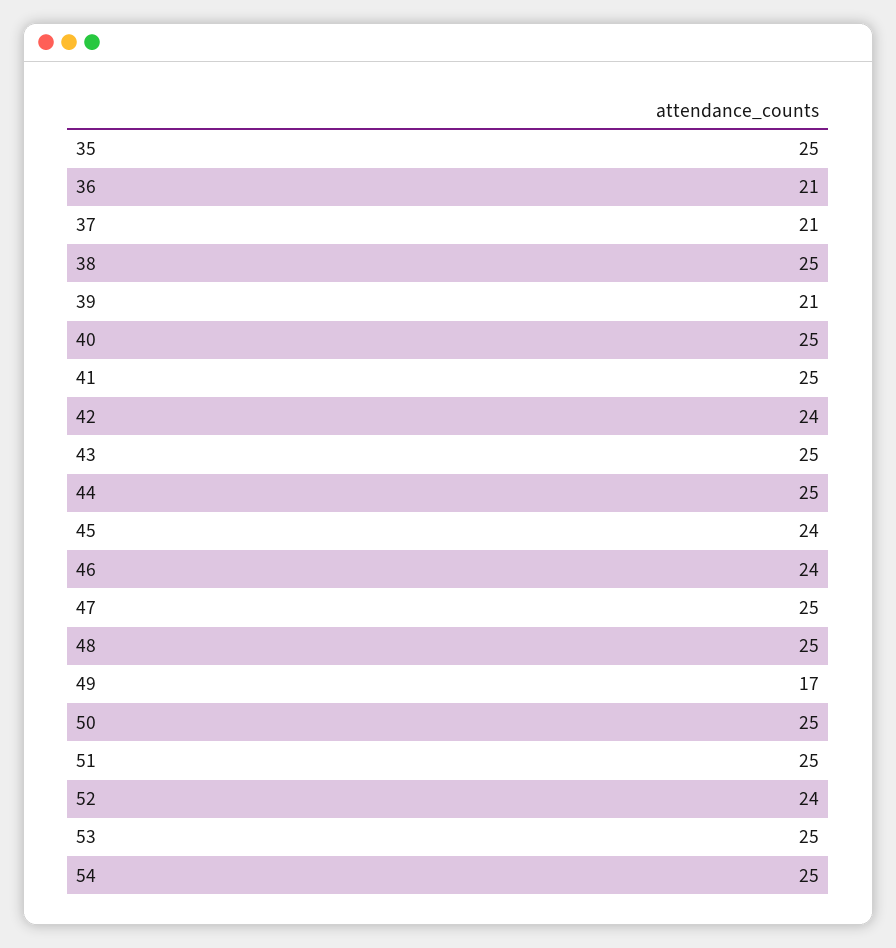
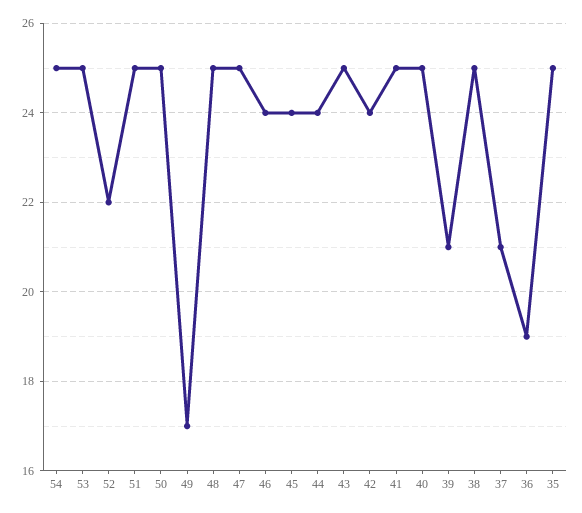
36: 21 -> 19
44: 25 -> 24
52: 24 -> 22

